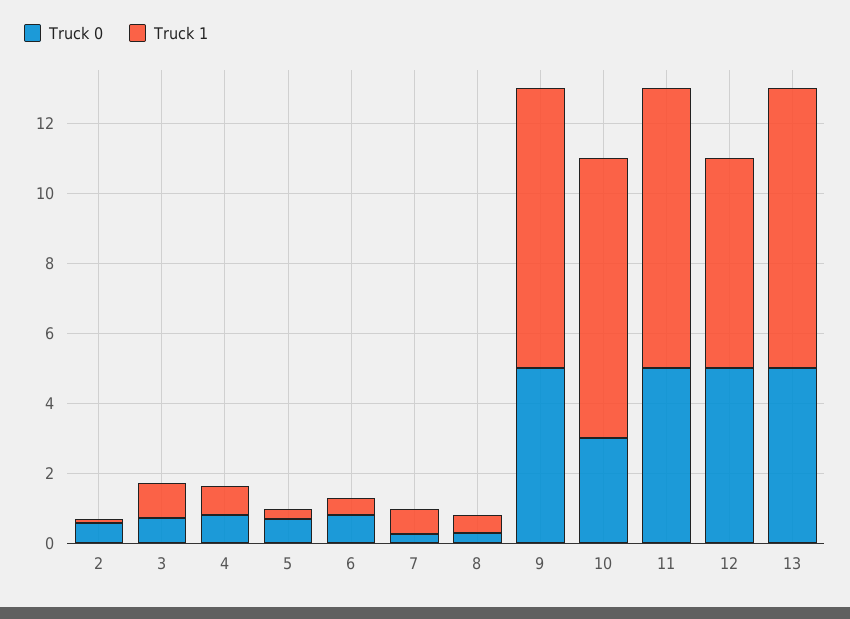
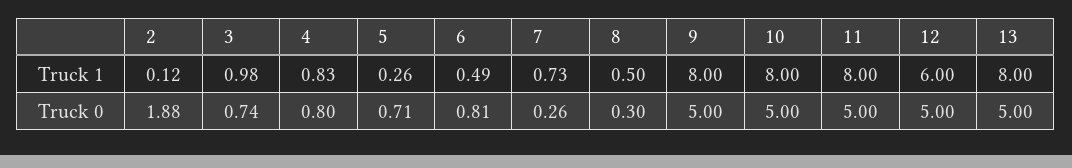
Truck 0, 2: 0.5 -> 1.88
Truck 0, 10: 3 -> 5

